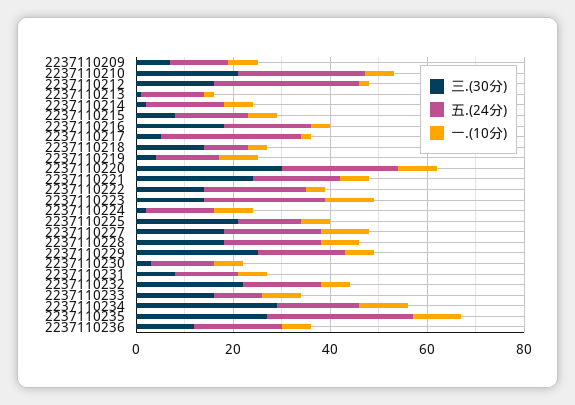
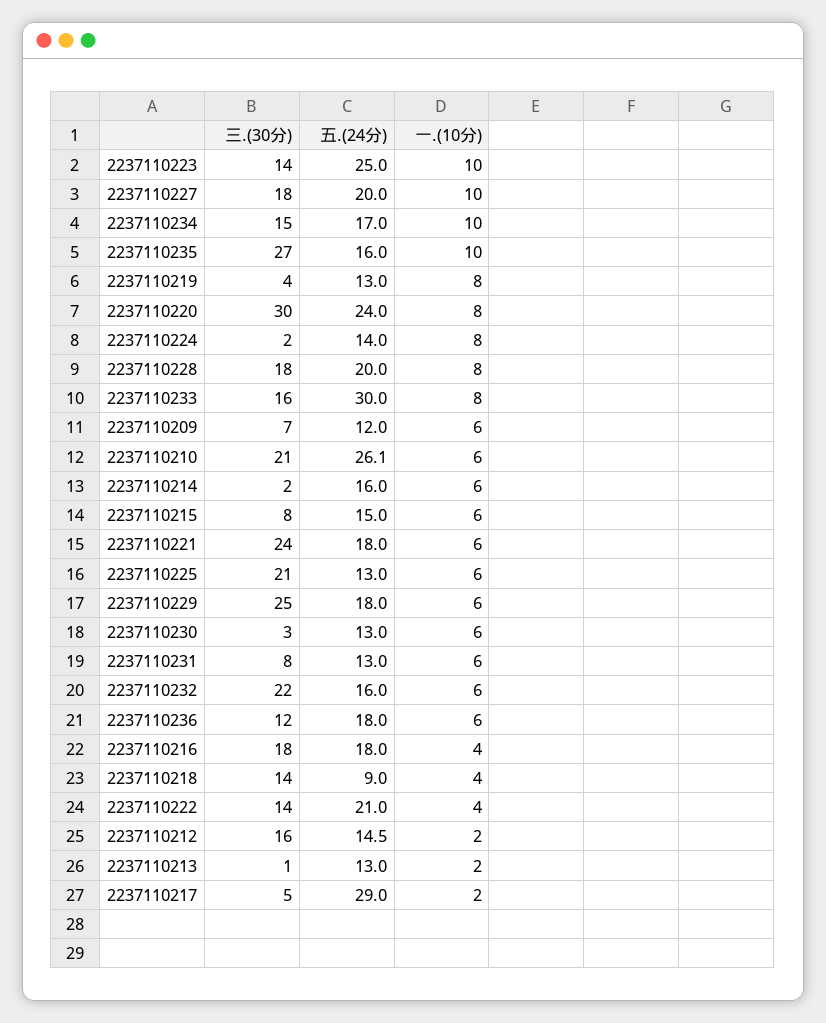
五.(24分), 2237110212: 30 -> 14.5
五.(24分), 2237110233: 10 -> 30
三.(30分), 2237110234: 30 -> 15
五.(24分), 2237110235: 30 -> 16

